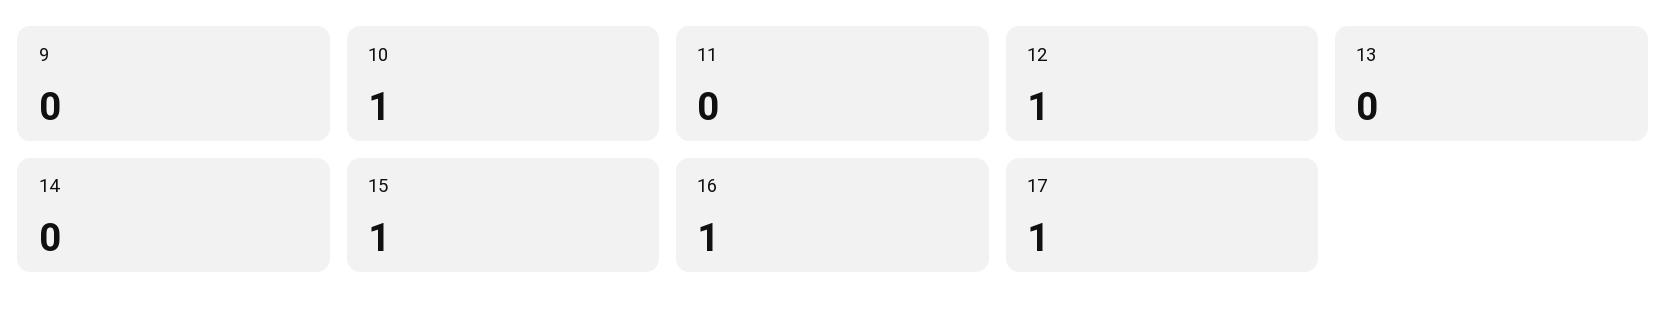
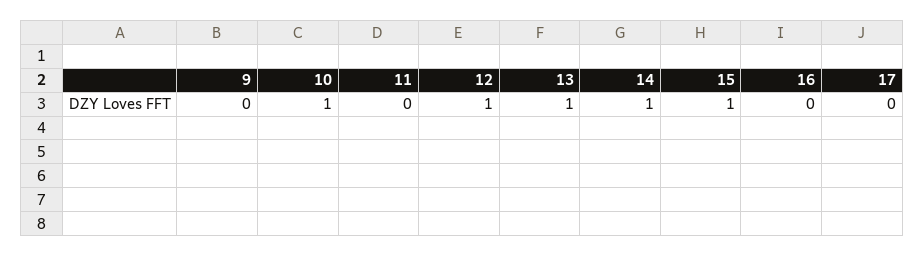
13: 0 -> 1
14: 0 -> 1
16: 1 -> 0
17: 1 -> 0

